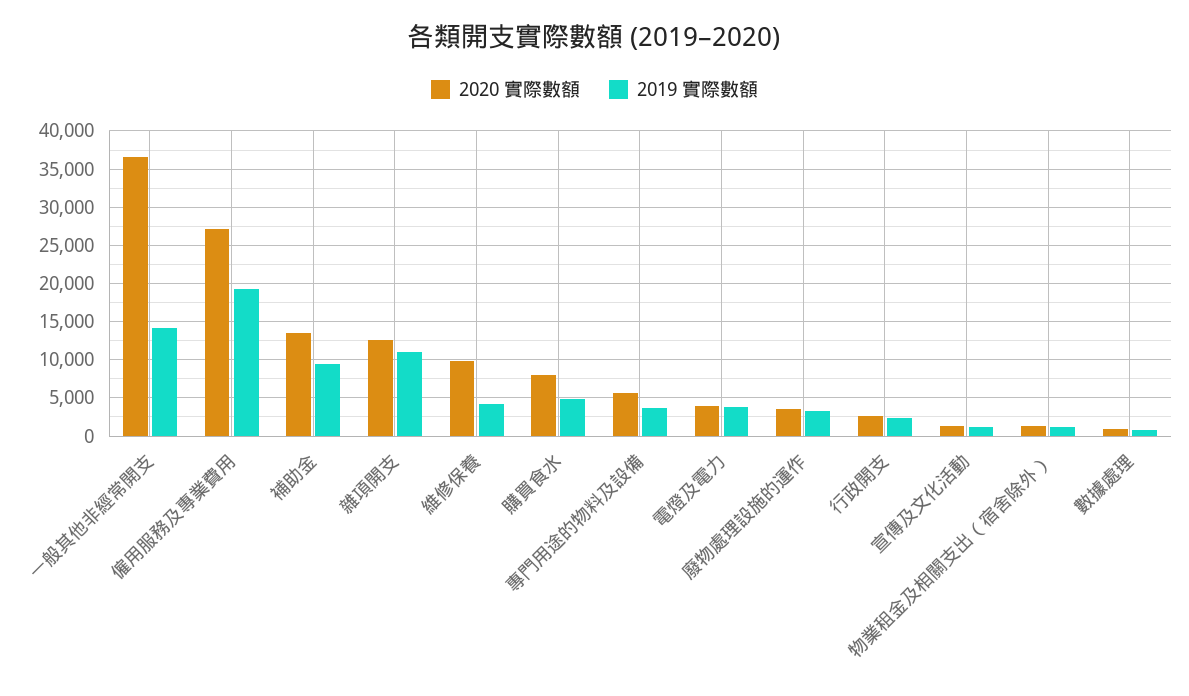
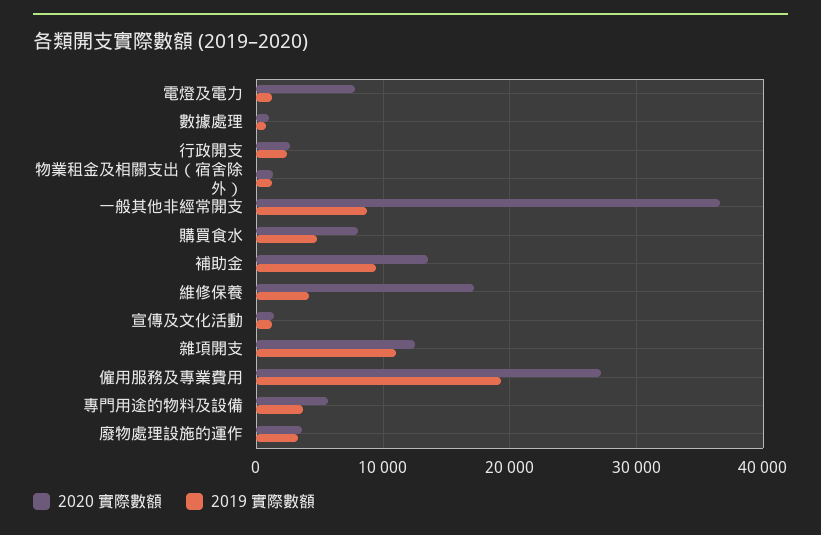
2019 實際數額, 一般其他非經常開支: 14000 -> 9000
2020 實際數額, 維修保養: 10000 -> 17000
2020 實際數額, 電燈及電力: 4000 -> 8000
2019 實際數額, 電燈及電力: 4000 -> 1000

